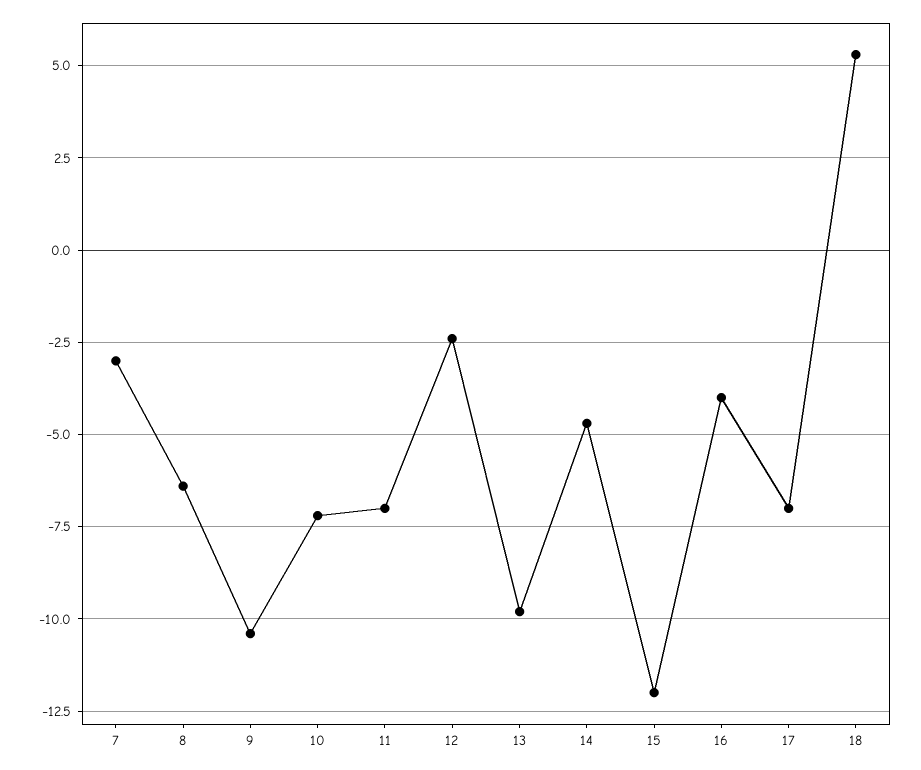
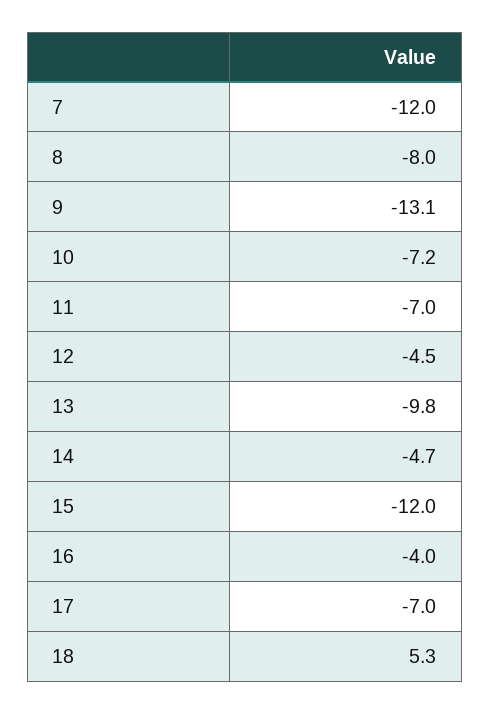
7: -3 -> -12
8: -6.5 -> -8
9: -10.5 -> -13.1
12: -2.5 -> -4.5

